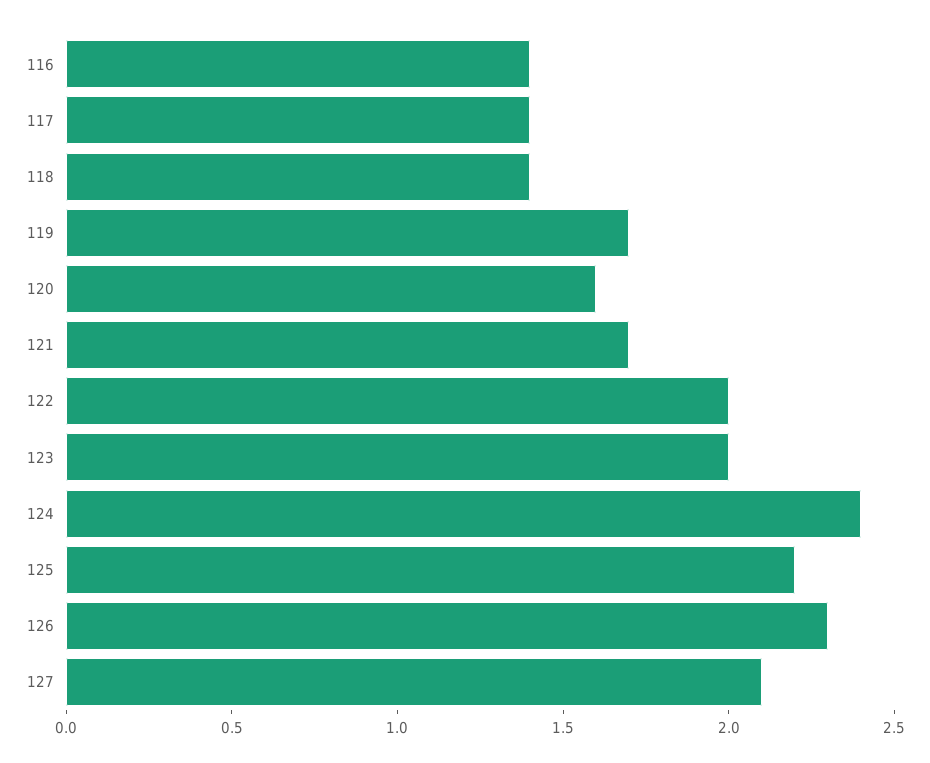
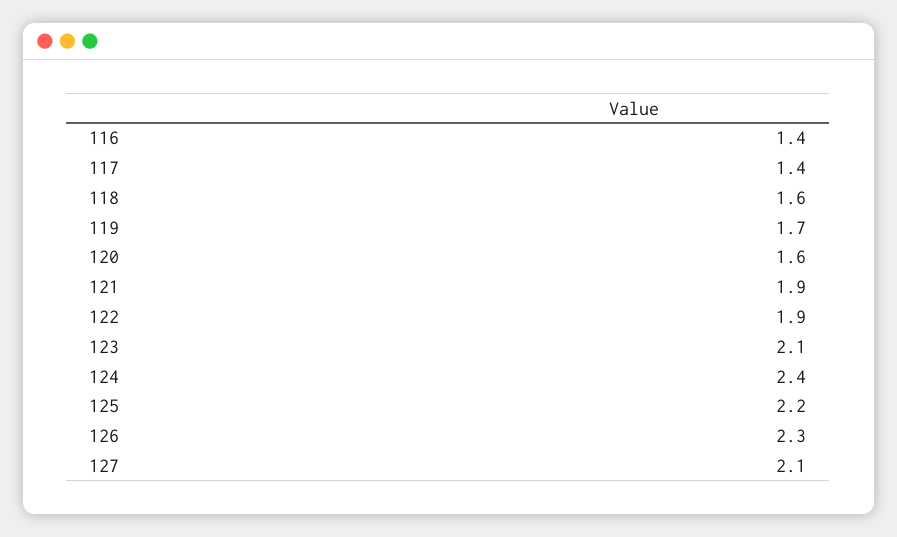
118: 1.4 -> 1.6
121: 1.7 -> 1.9
122: 2 -> 1.9
123: 2 -> 2.1

